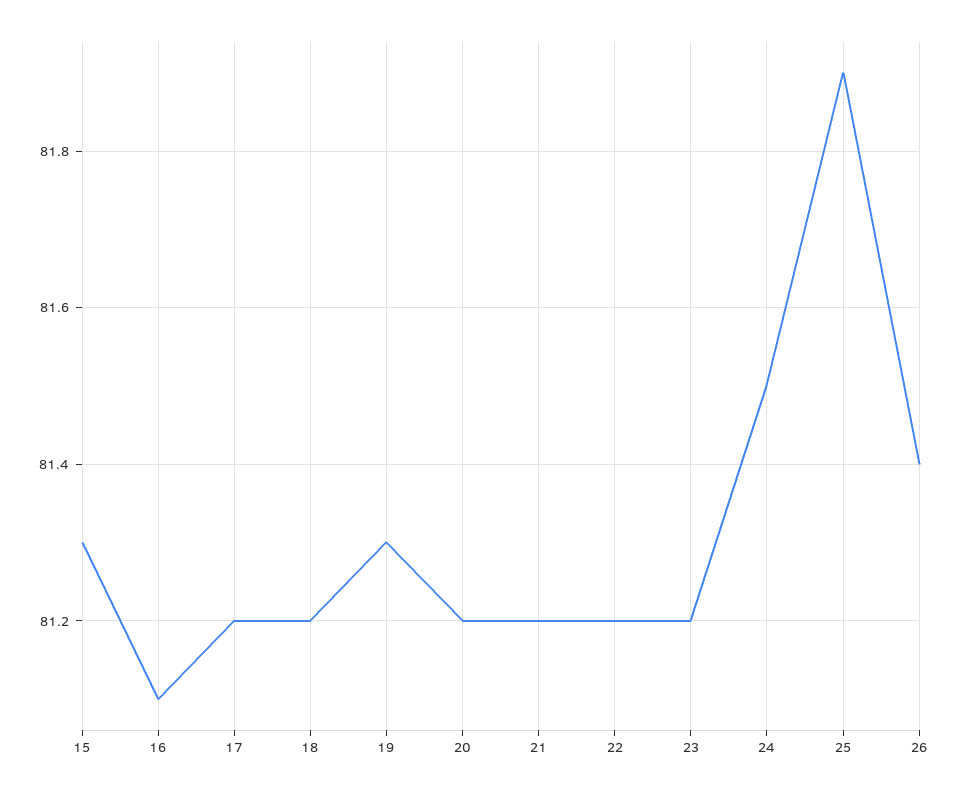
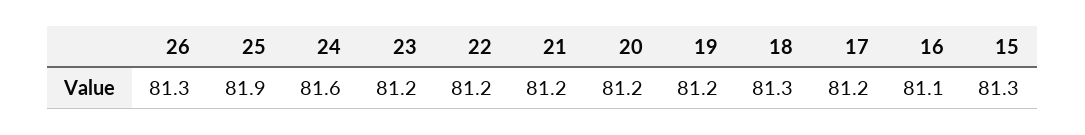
18: 81.2 -> 81.3
19: 81.3 -> 81.2
24: 81.5 -> 81.6
26: 81.4 -> 81.3

